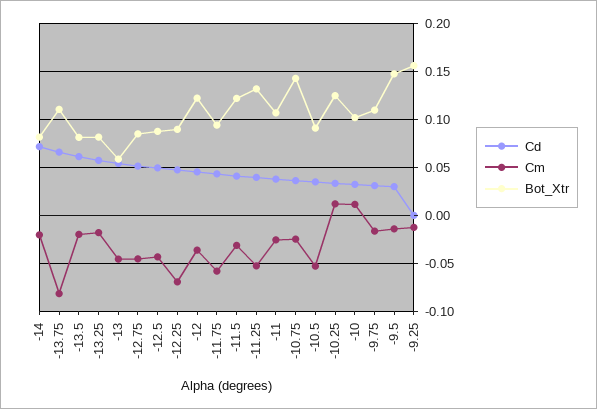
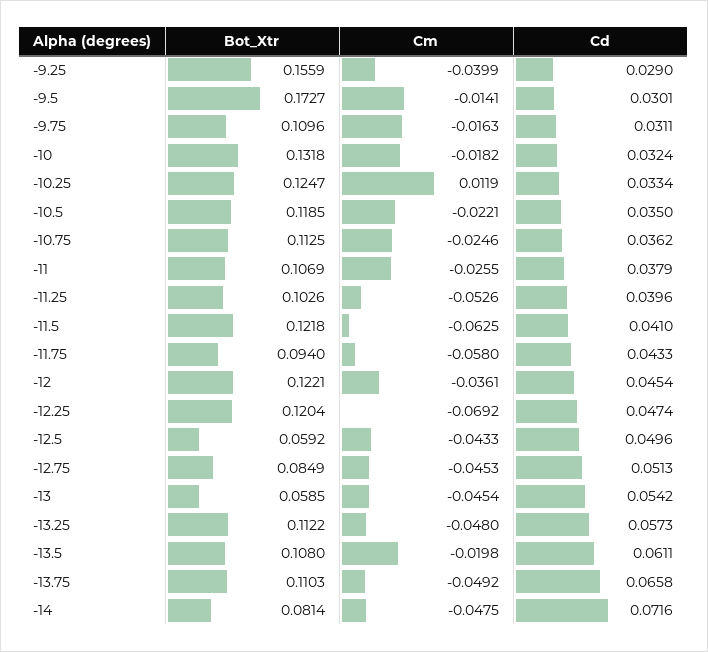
Cm, -14: -0.02 -> -0.0475
Cm, -13.75: -0.08 -> -0.0492
Bot_Xtr, -13.5: 0.08 -> 0.108
Cm, -13.25: -0.02 -> -0.048
Bot_Xtr, -13.25: 0.08 -> 0.1122
Bot_Xtr, -12.5: 0.09 -> 0.0592
Bot_Xtr, -12.25: 0.09 -> 0.1204
Cm, -11.5: -0.03 -> -0.0625
Bot_Xtr, -11.25: 0.13 -> 0.1026
Bot_Xtr, -10.75: 0.14 -> 0.1125
Cm, -10.5: -0.05 -> -0.0221
Bot_Xtr, -10.5: 0.09 -> 0.1185
Cm, -10: 0.01 -> -0.0182
Bot_Xtr, -10: 0.1 -> 0.1318
Bot_Xtr, -9.5: 0.15 -> 0.1727
Cd, -9.25: 0 -> 0.029
Cm, -9.25: -0.01 -> -0.0399

